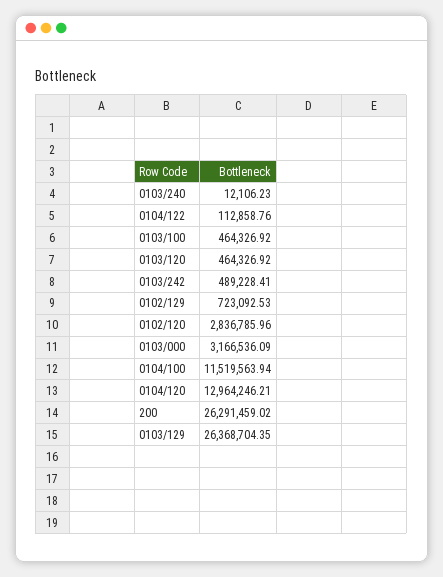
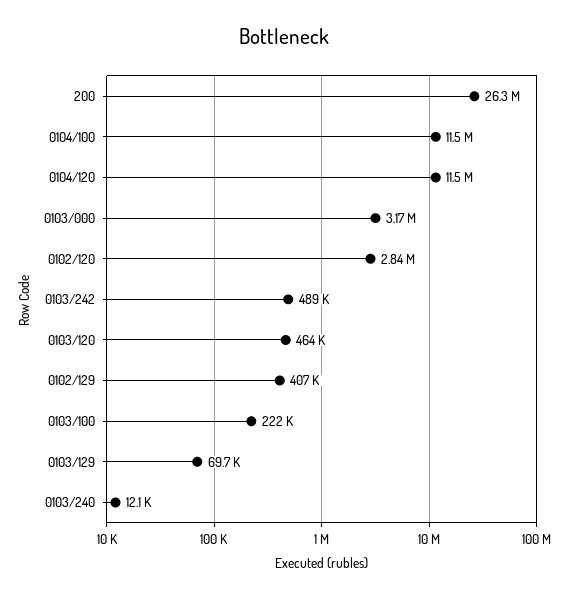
0104/122: 112858.76 -> none
0103/100: 464326.92 -> 222000
0102/129: 723092.53 -> 407000
0104/120: 12964246.21 -> 11500000
0103/129: 26368704.35 -> 69700

